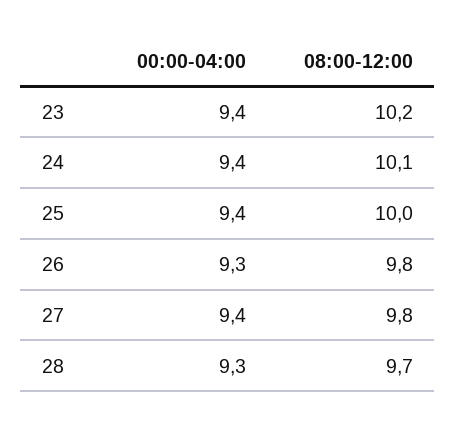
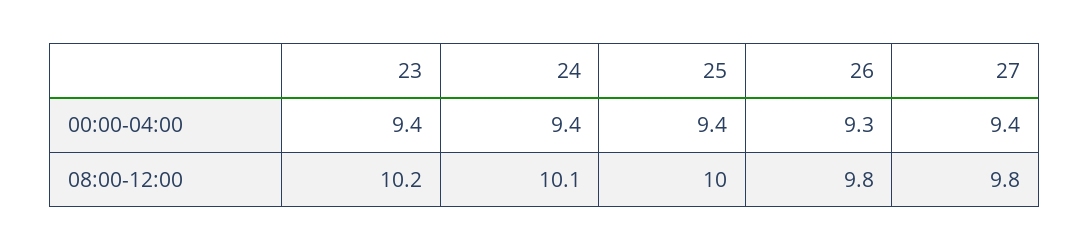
00:00-04:00, 28: 9.3 -> none
08:00-12:00, 28: 9.7 -> none

